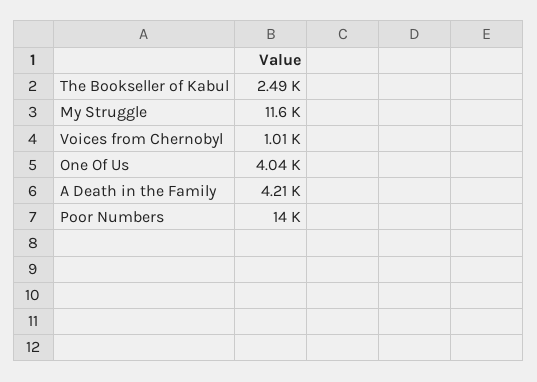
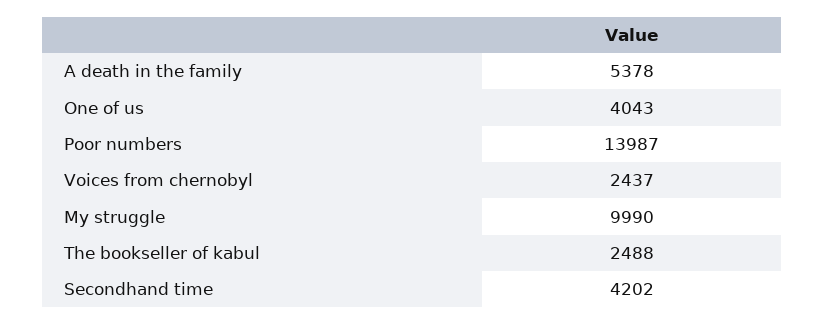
My Struggle: 11600 -> 9990
Voices from Chernobyl: 1010 -> 2437
A Death in the Family: 4210 -> 5378
Secondhand time: none -> 4202

